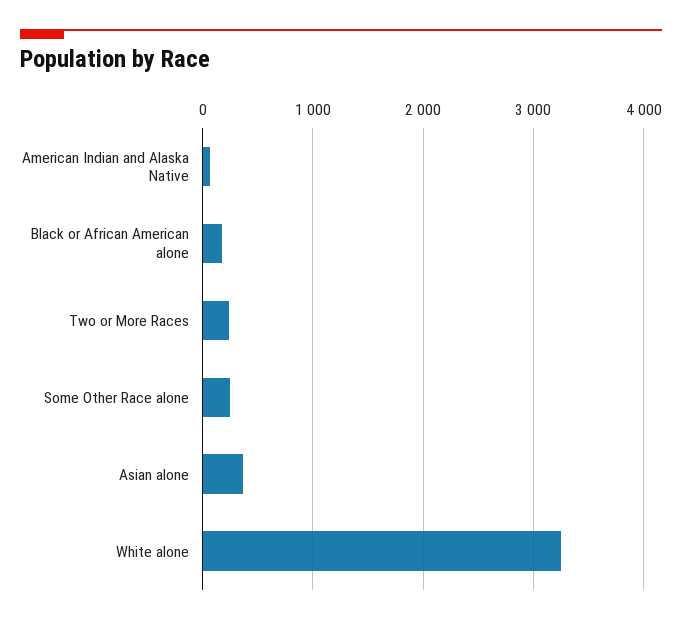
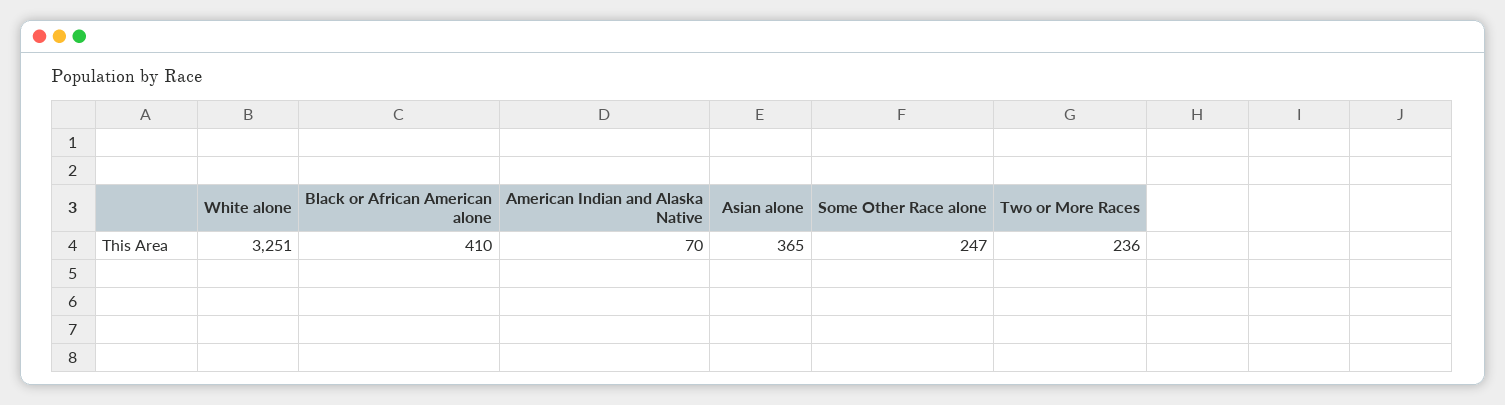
Black or African American alone: 200 -> 410

